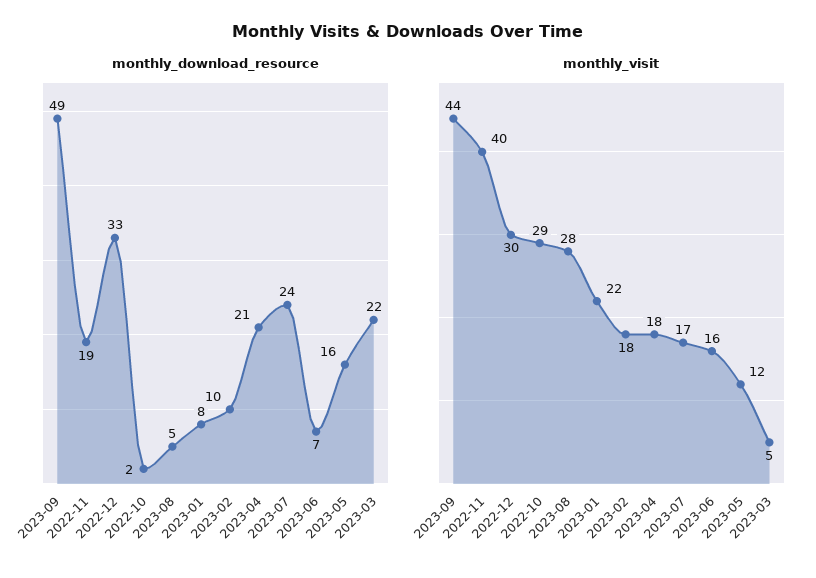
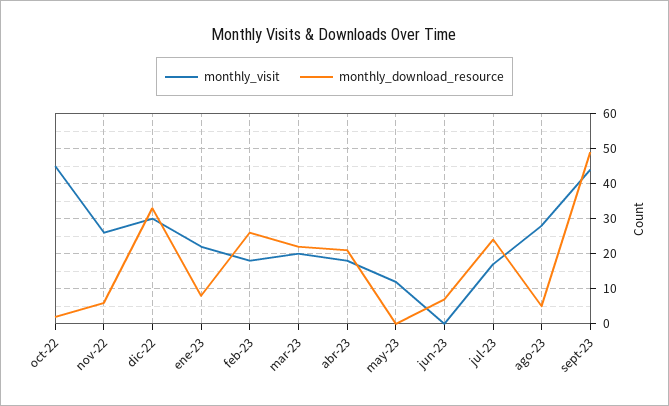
monthly_download_resource, 2022-11: 19 -> 5
monthly_download_resource, 2023-02: 10 -> 25
monthly_download_resource, 2023-05: 16 -> 0
monthly_visit, 2022-11: 40 -> 25
monthly_visit, 2022-10: 29 -> 45
monthly_visit, 2023-06: 16 -> 0
monthly_visit, 2023-03: 5 -> 20

